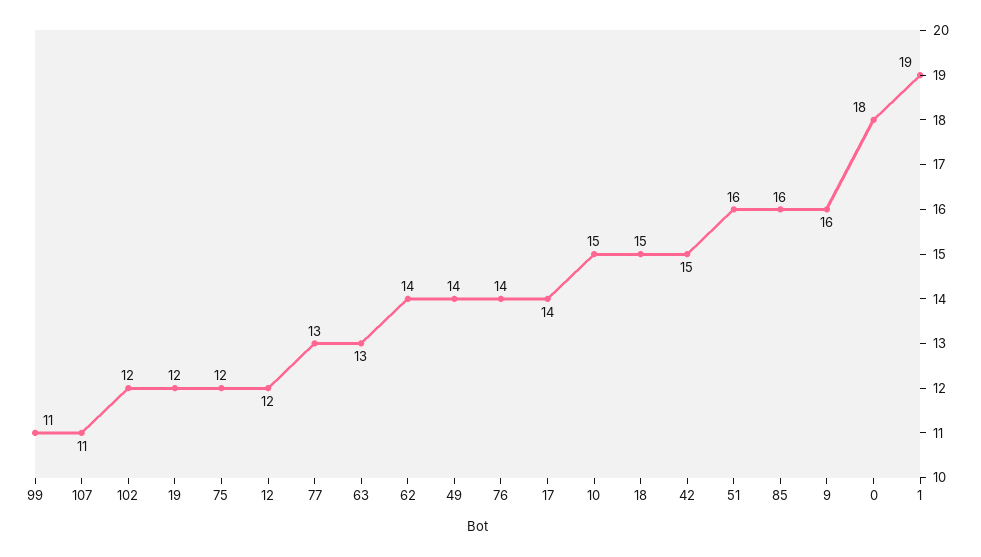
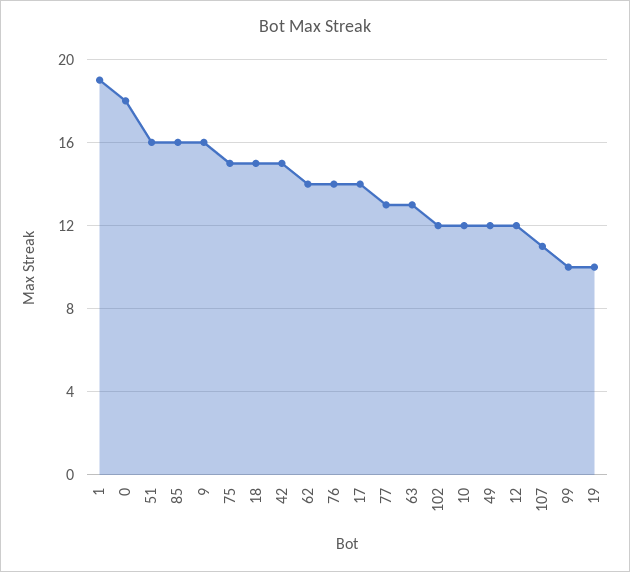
99: 11 -> 10
19: 12 -> 10
75: 12 -> 15
49: 14 -> 12
10: 15 -> 12

